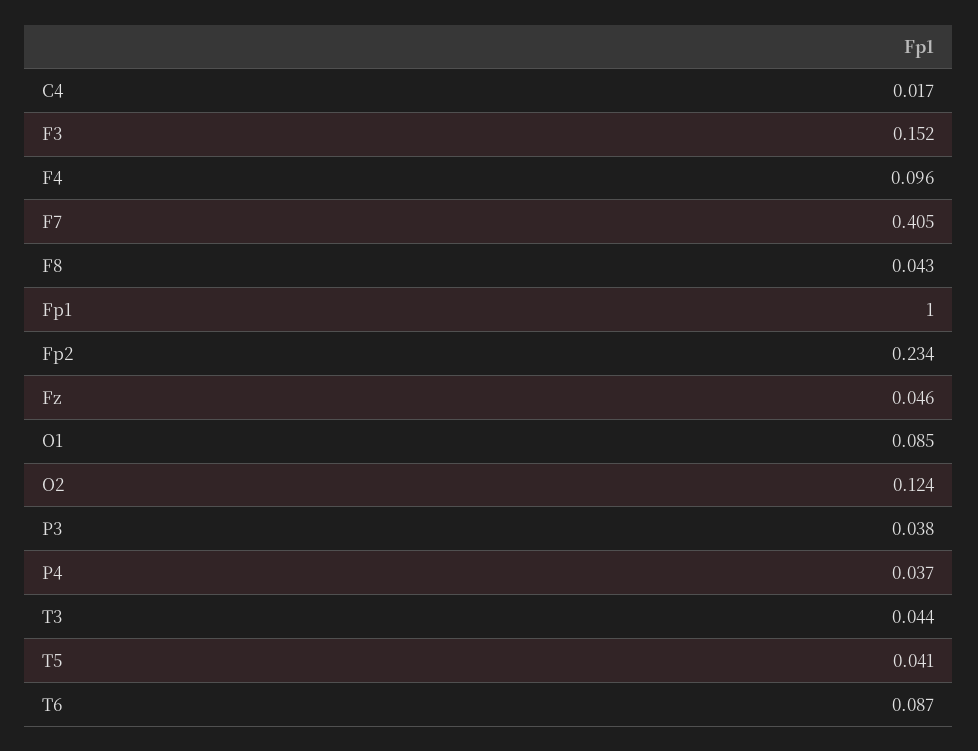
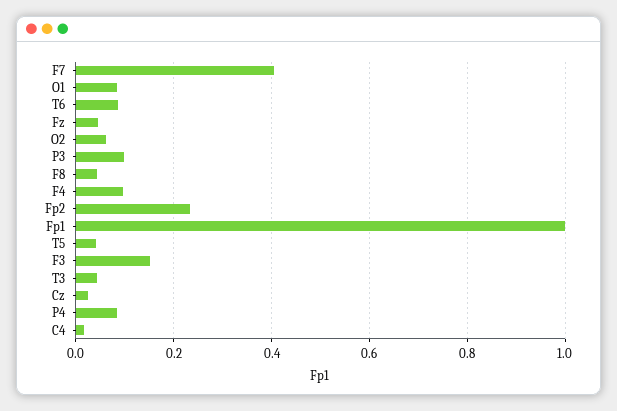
O2: 0.124 -> 0.06
P3: 0.038 -> 0.1
P4: 0.037 -> 0.08
Cz: none -> 0.02

